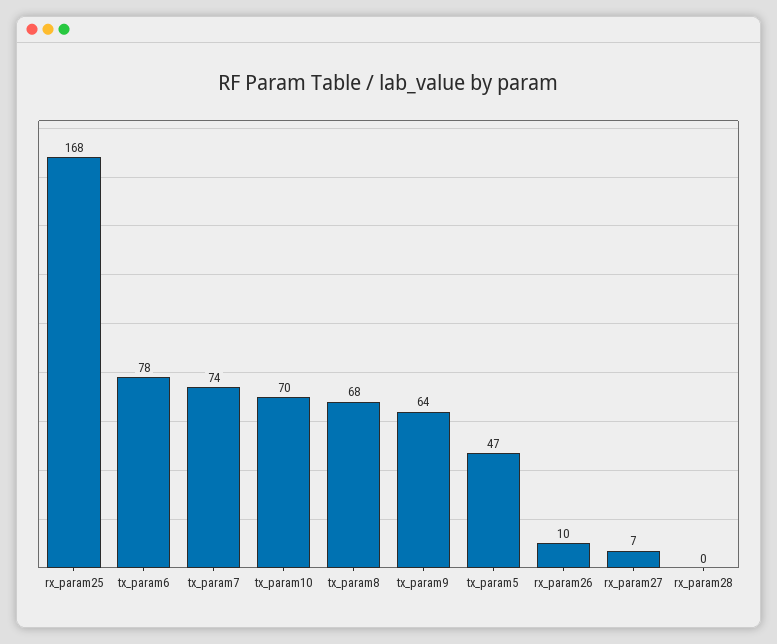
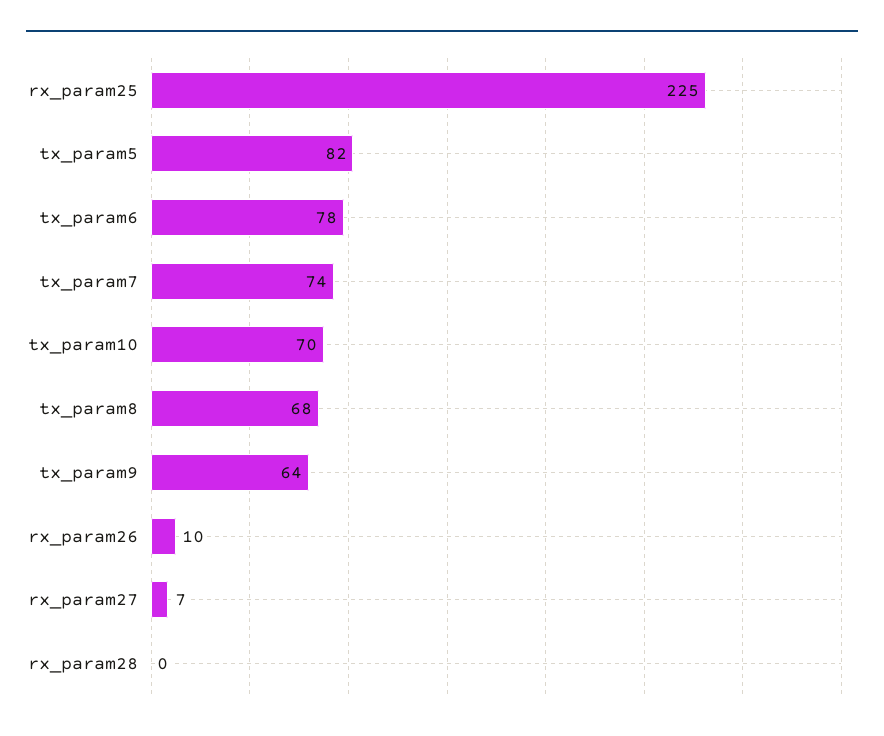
rx_param25: 168 -> 225
tx_param5: 47 -> 82

